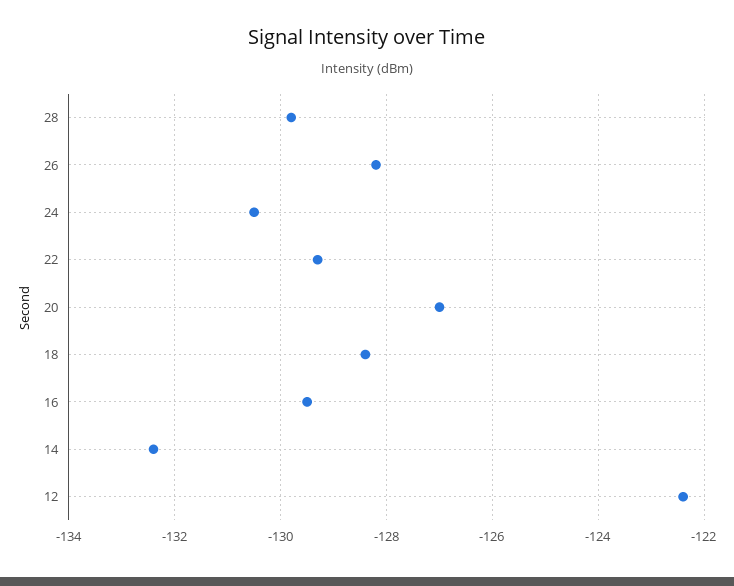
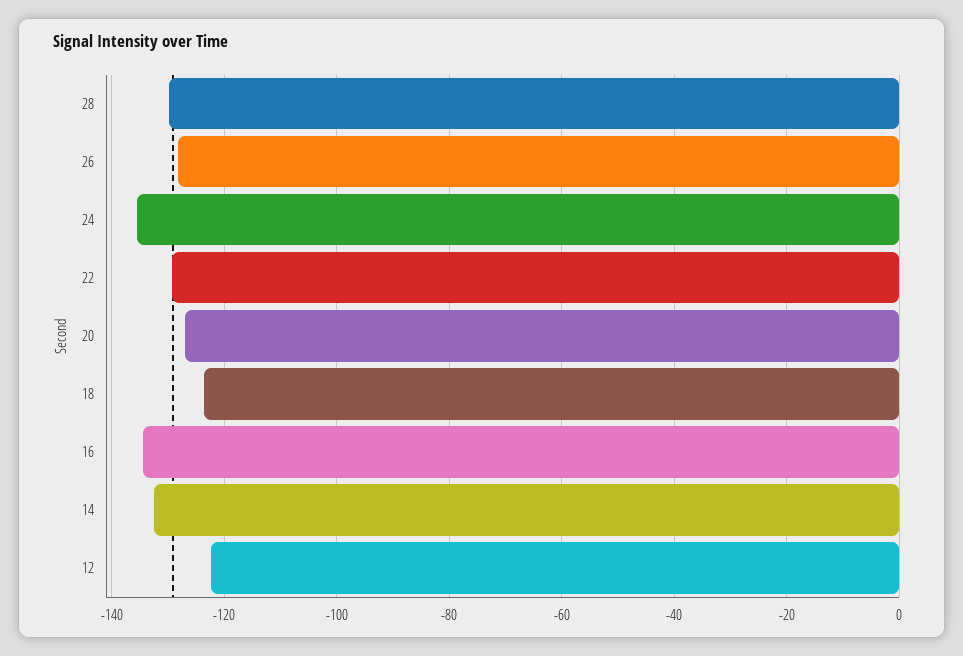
24: -130.5 -> -136
18: -128.5 -> -124
16: -129.5 -> -134

